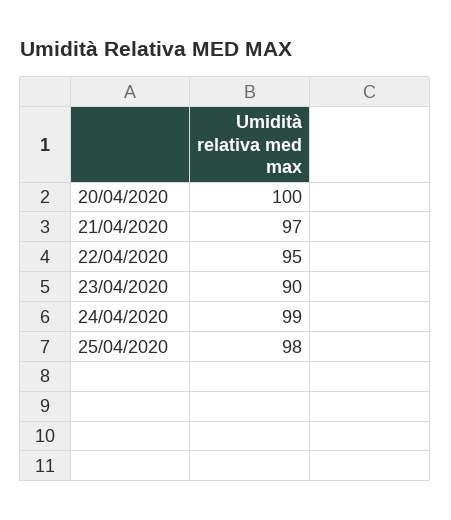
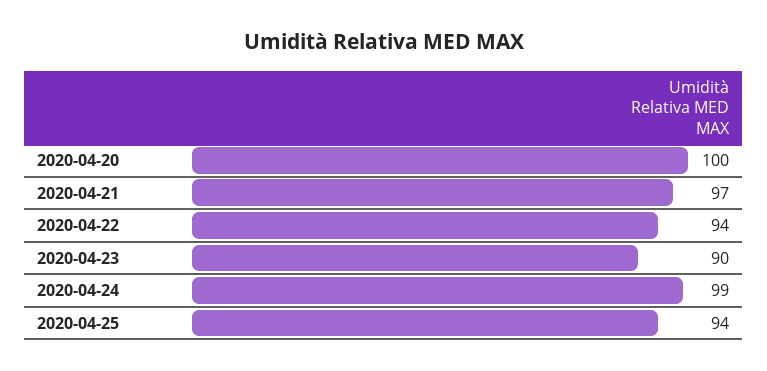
22/04/2020: 95 -> 94
25/04/2020: 98 -> 94

